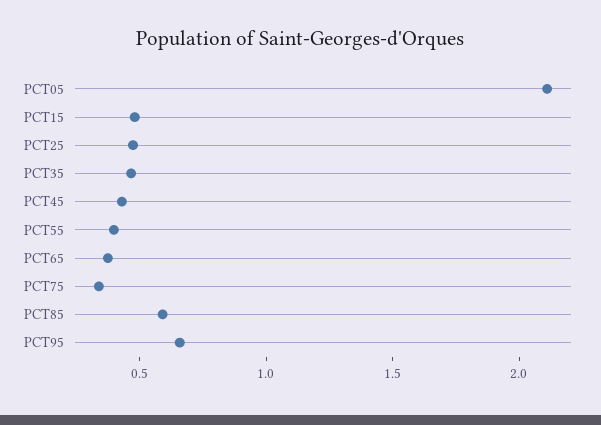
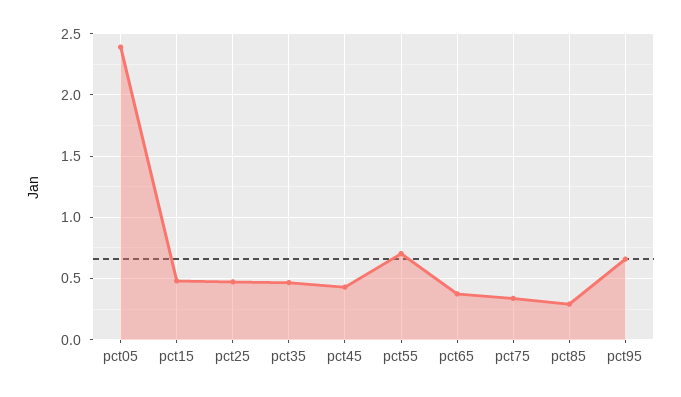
PCT05: 2.1 -> 2.4
PCT55: 0.4 -> 0.7
PCT85: 0.6 -> 0.3

